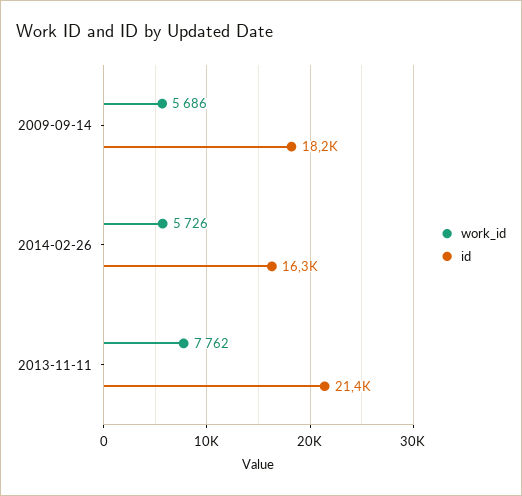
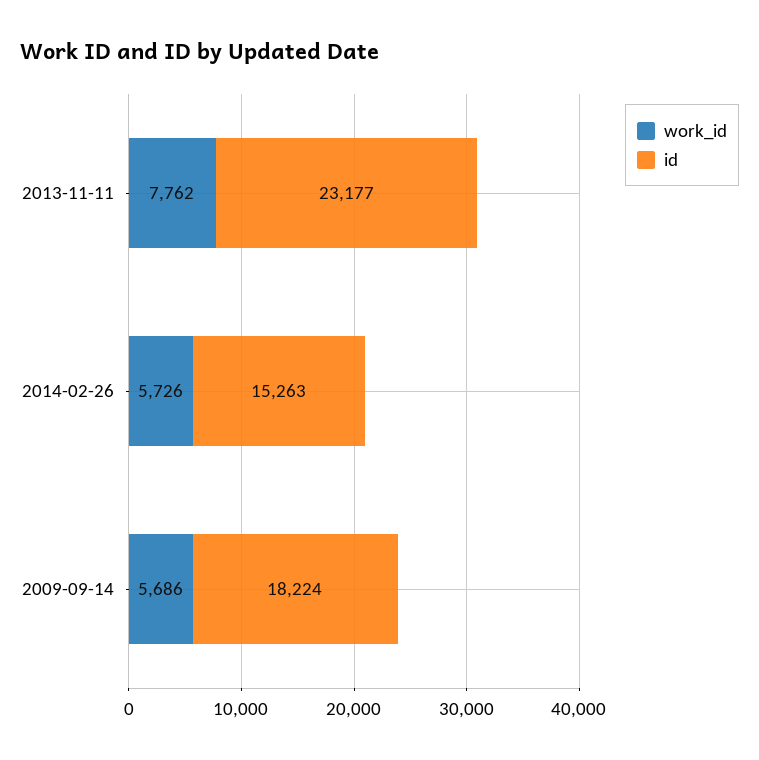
id, 2014-02-26: 16300 -> 15263
id, 2013-11-11: 21400 -> 23177

